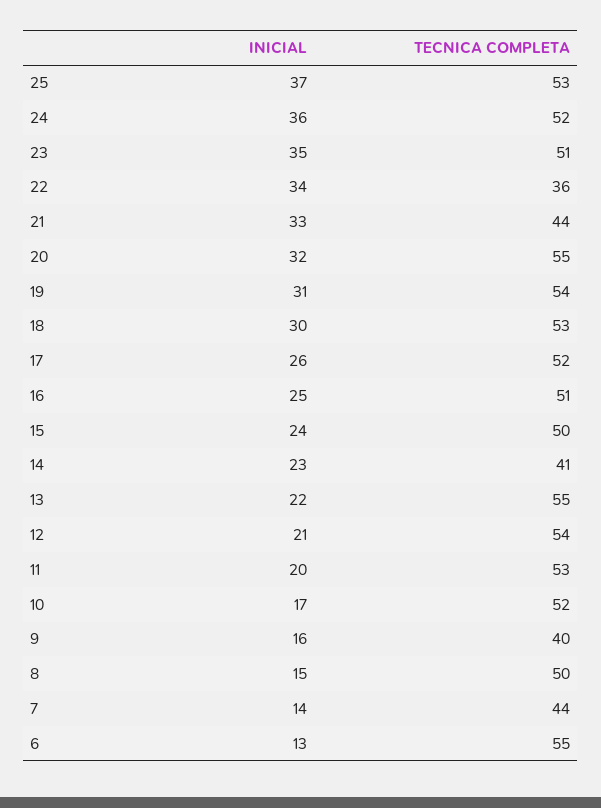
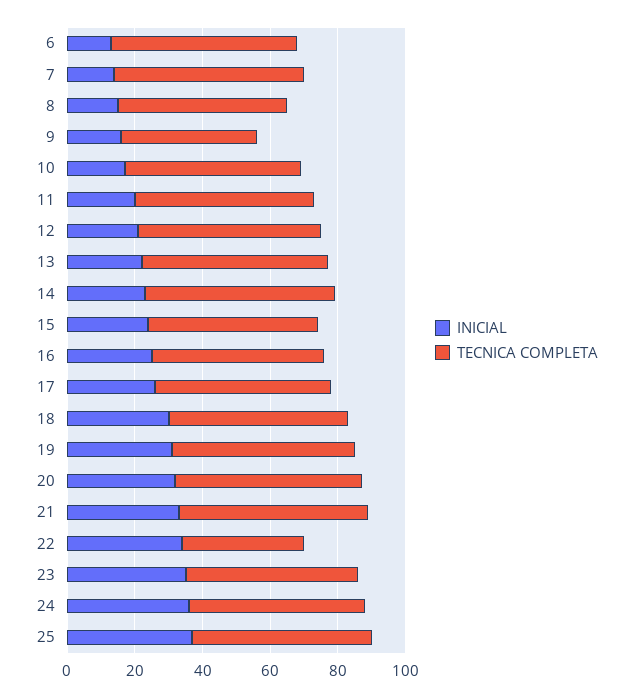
TECNICA COMPLETA, 21: 44 -> 55
TECNICA COMPLETA, 14: 41 -> 55
TECNICA COMPLETA, 7: 44 -> 55

